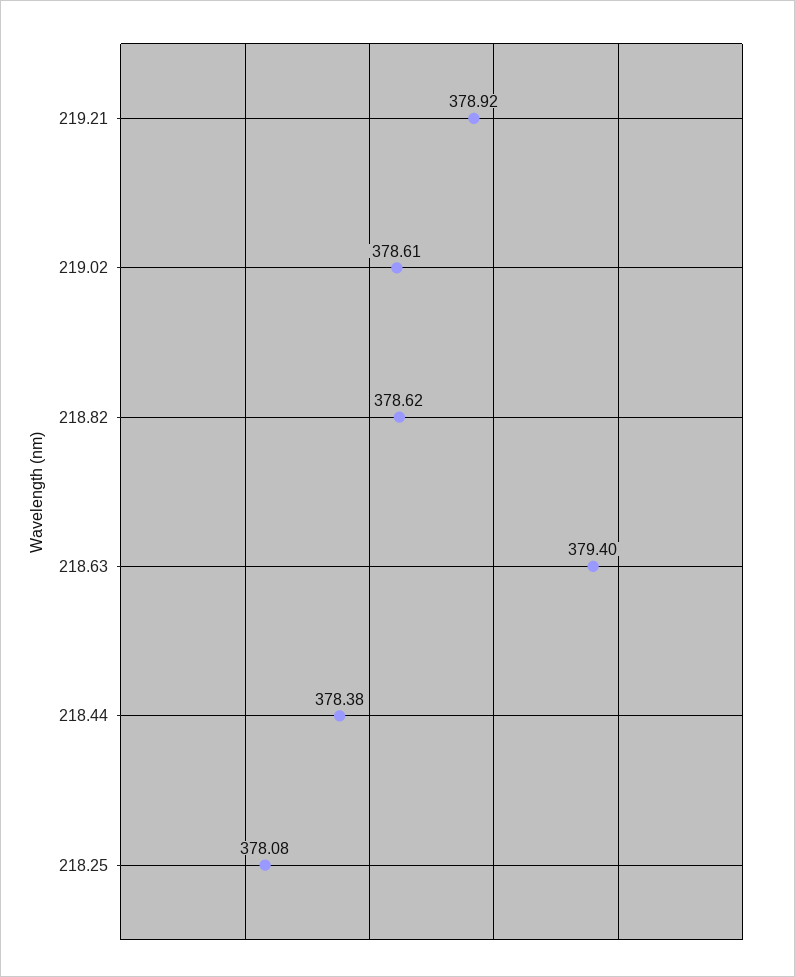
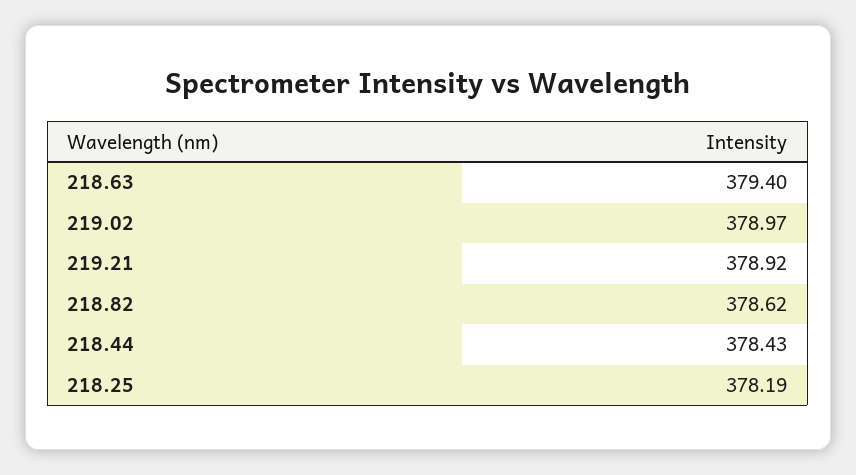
219.02: 378.61 -> 378.97
218.44: 378.38 -> 378.43
218.25: 378.08 -> 378.19

